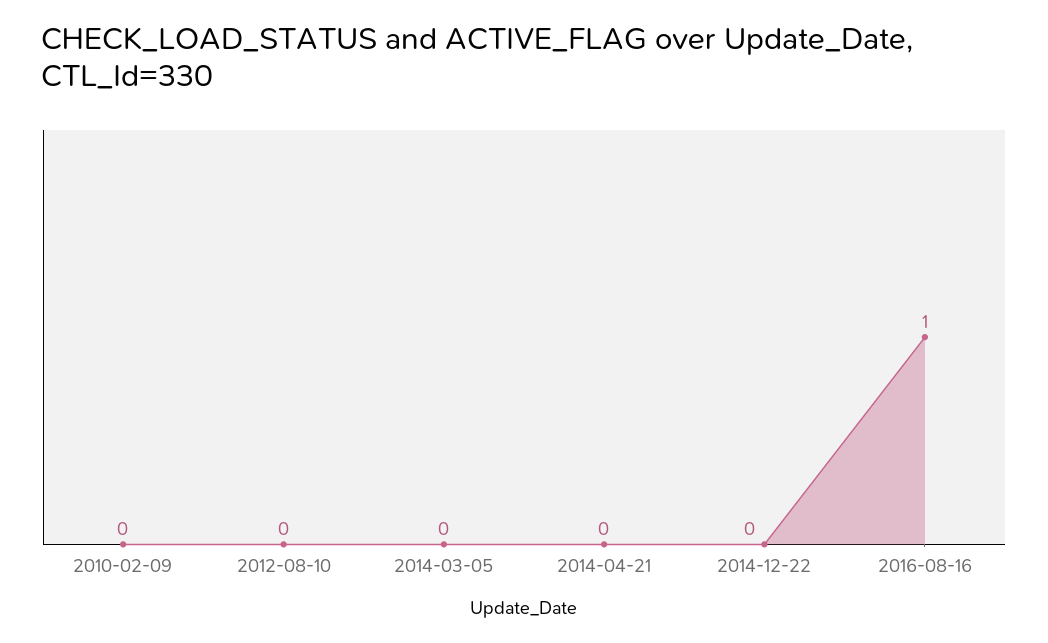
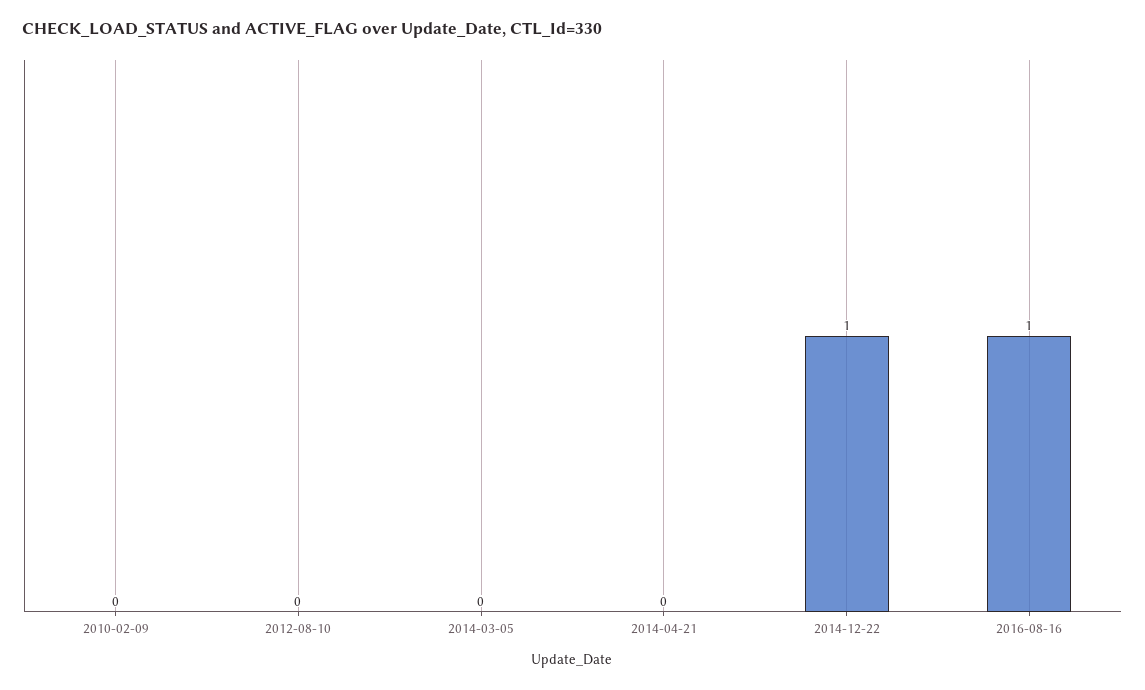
2014-12-22: 0 -> 1

